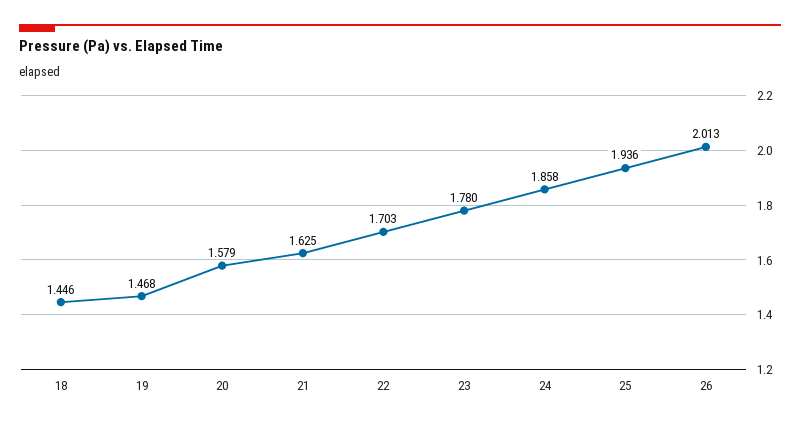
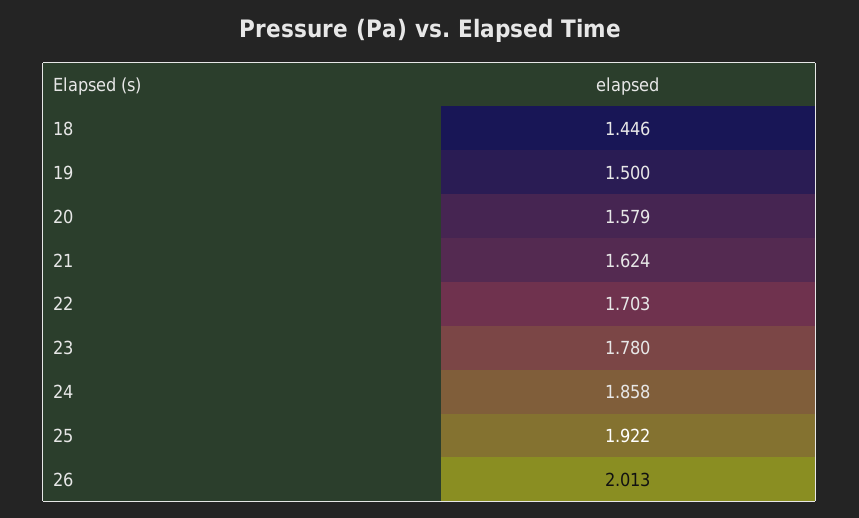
19: 1.468 -> 1.5
21: 1.625 -> 1.624
25: 1.936 -> 1.922

